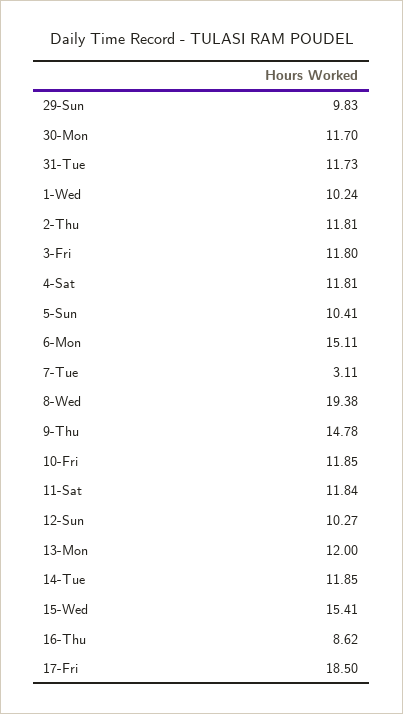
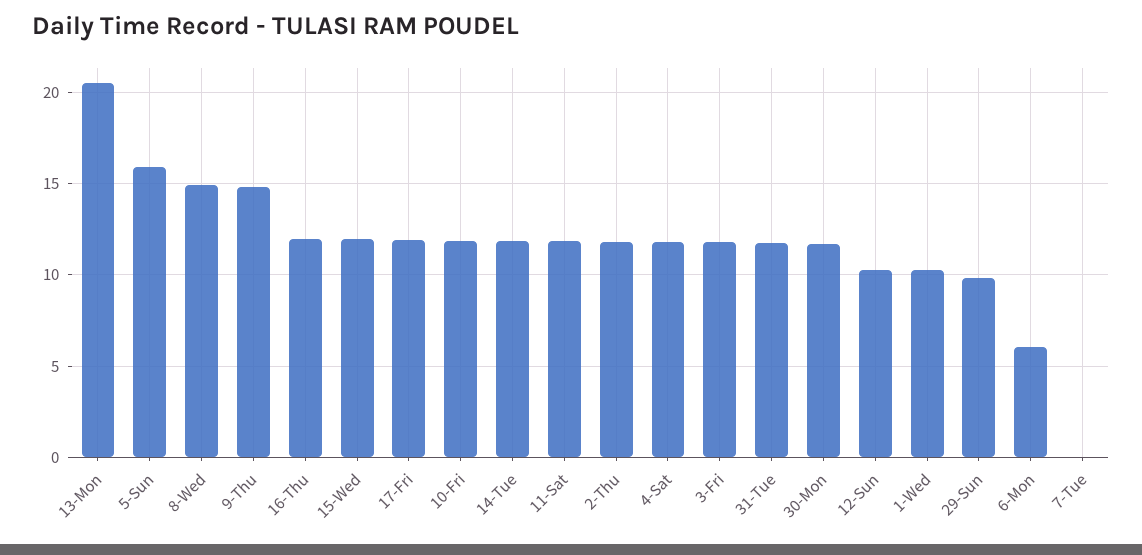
5-Sun: 10.41 -> 16
6-Mon: 15.11 -> 6
7-Tue: 3.11 -> 0
8-Wed: 19.38 -> 15
13-Mon: 12 -> 20.5
15-Wed: 15.41 -> 12
16-Thu: 8.62 -> 12
17-Fri: 18.5 -> 12

